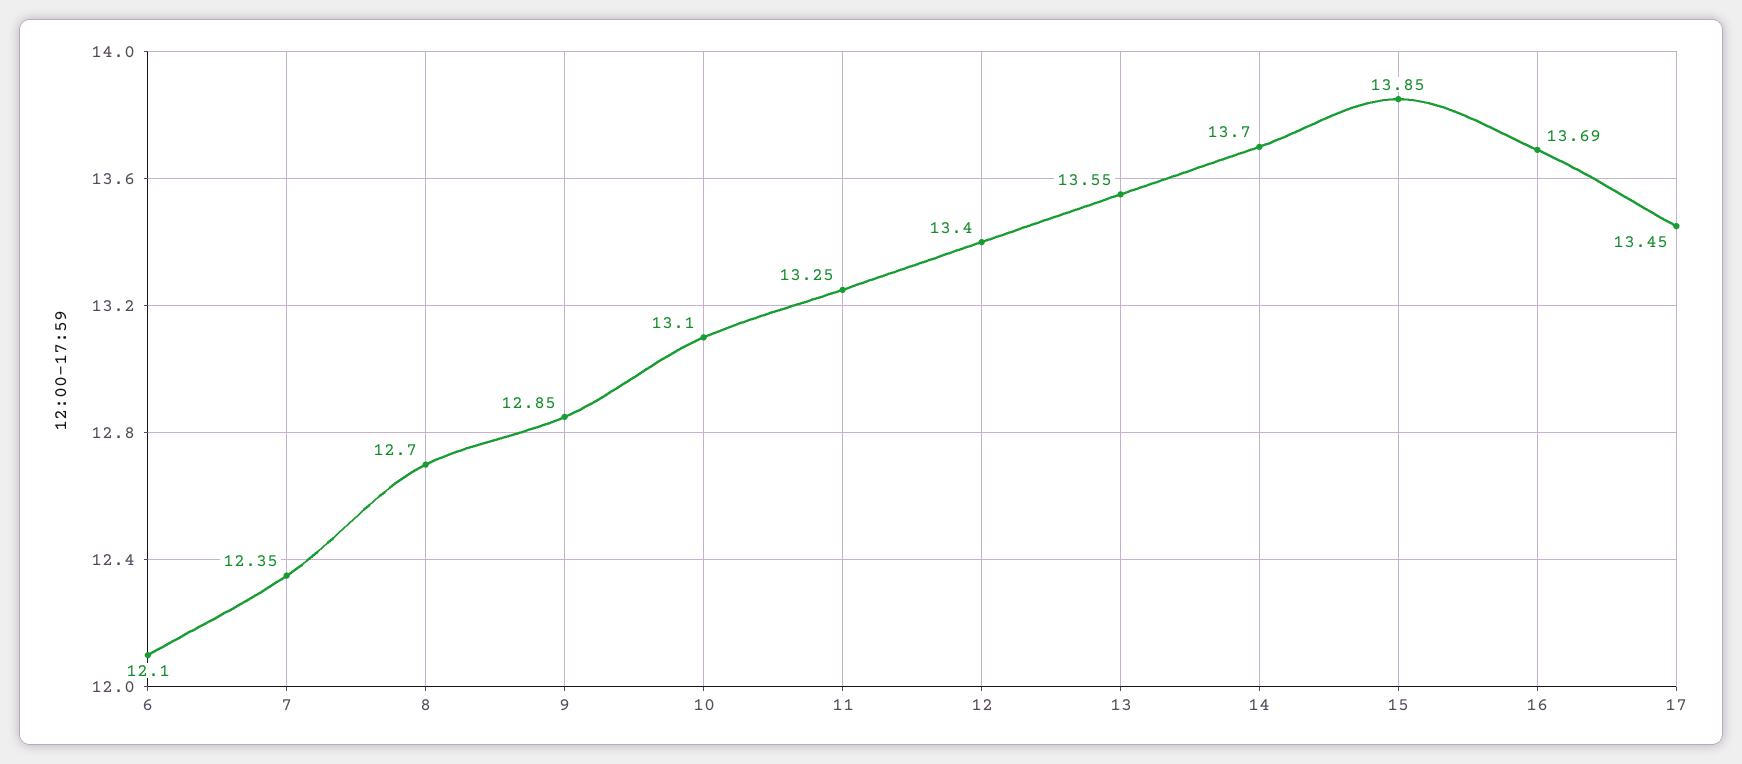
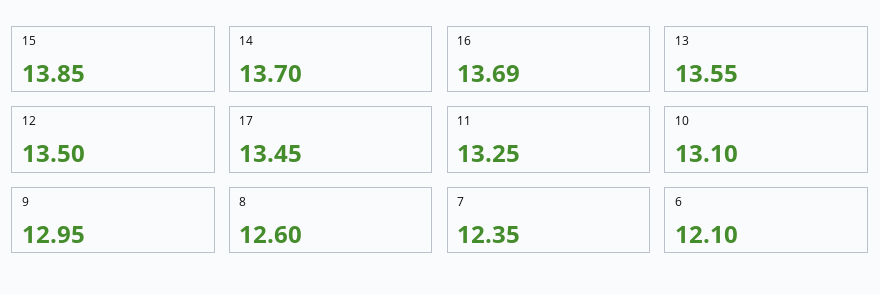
8: 12.7 -> 12.6
9: 12.85 -> 12.95
12: 13.4 -> 13.5

